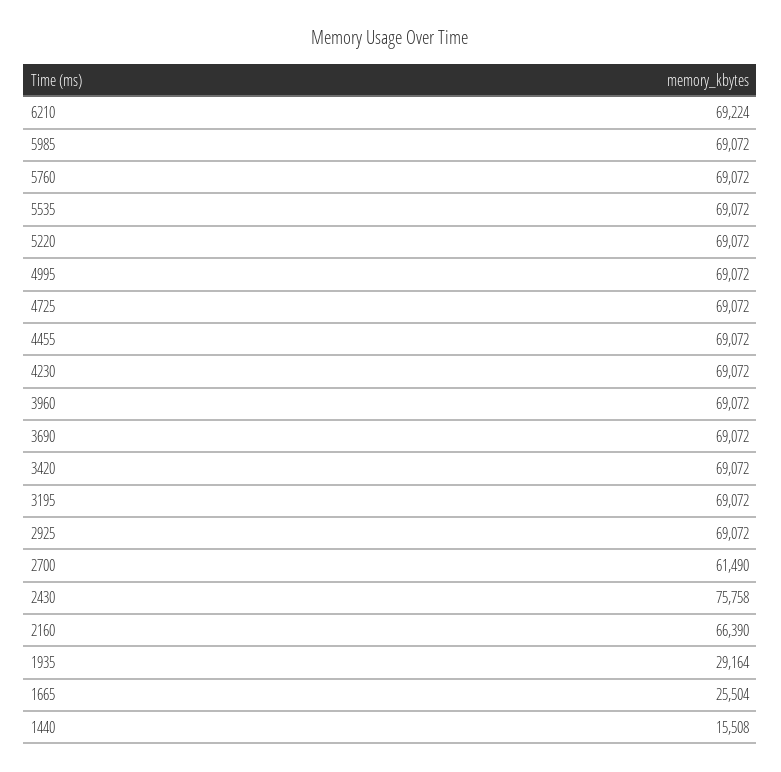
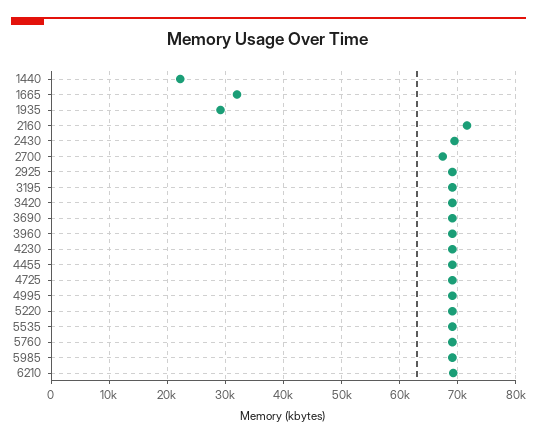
2700: 61490 -> 68000
2430: 75758 -> 70000
2160: 66390 -> 72000
1665: 25504 -> 32000
1440: 15508 -> 22000

